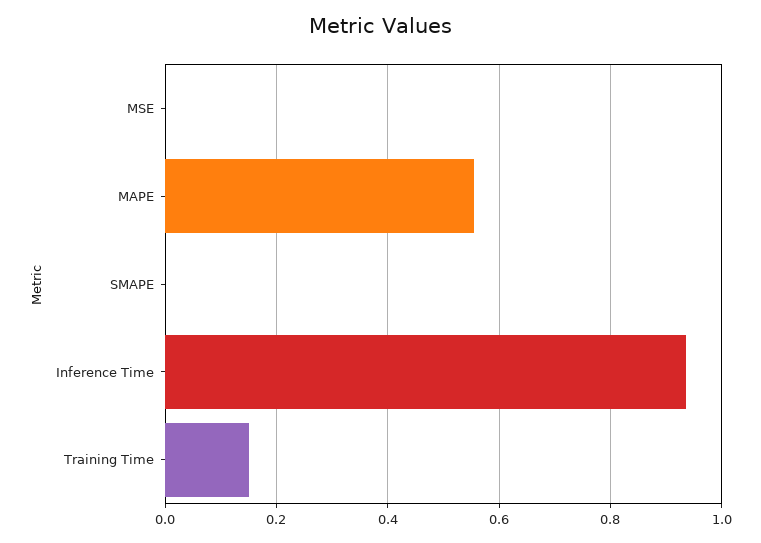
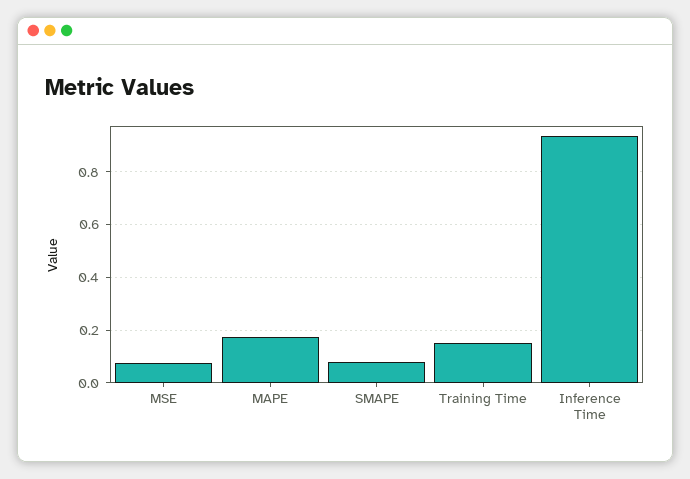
MSE: 0 -> 0.075
MAPE: 0.56 -> 0.175
SMAPE: 0 -> 0.075

